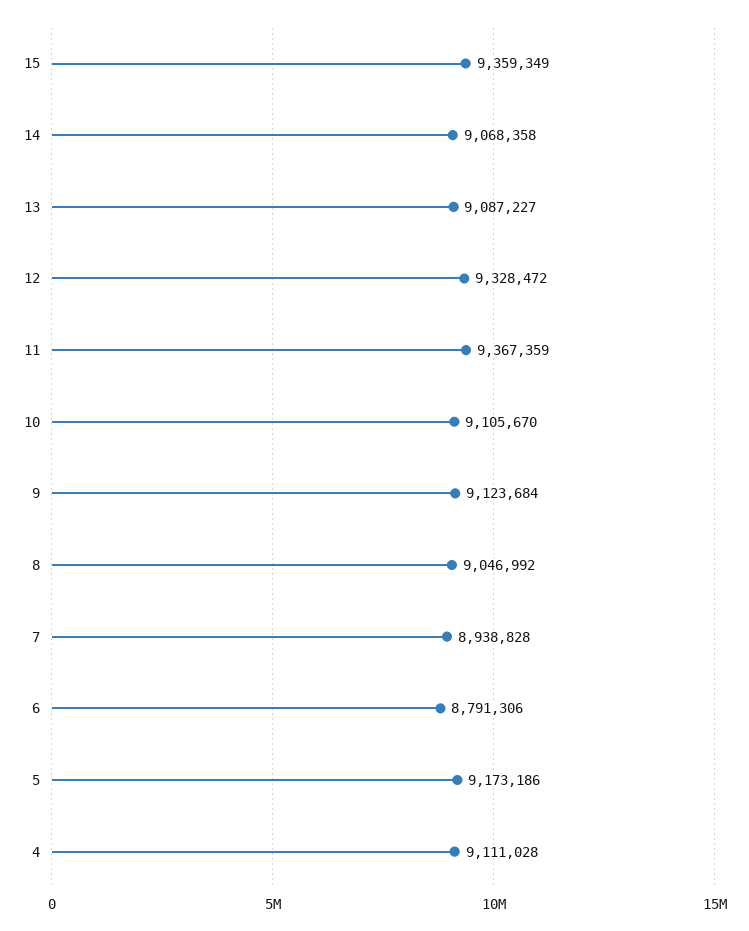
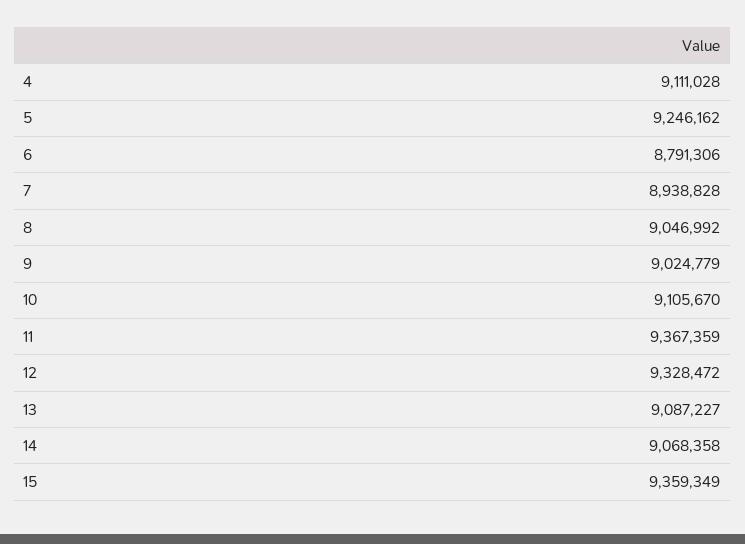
9: 9123684 -> 9024779
5: 9173186 -> 9246162

